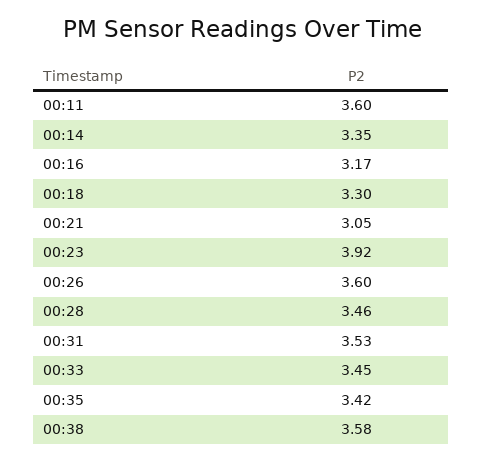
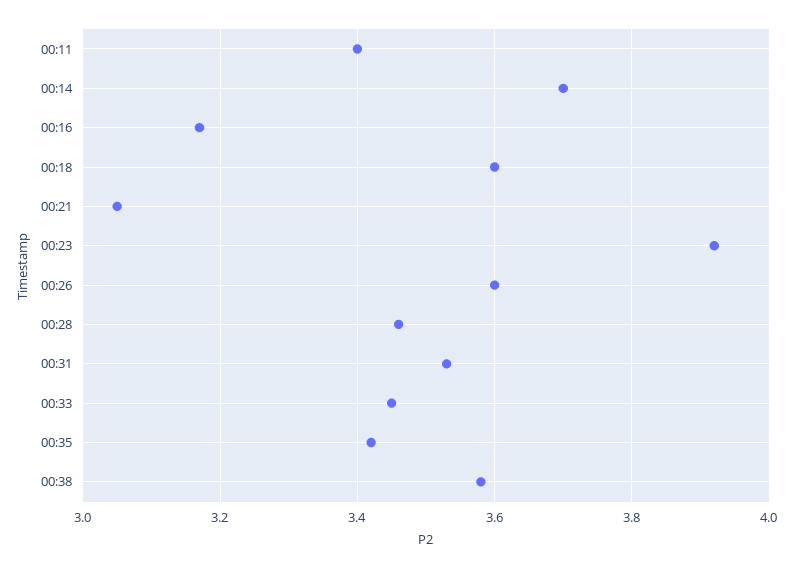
00:11: 3.6 -> 3.4
00:14: 3.35 -> 3.7
00:18: 3.3 -> 3.6

